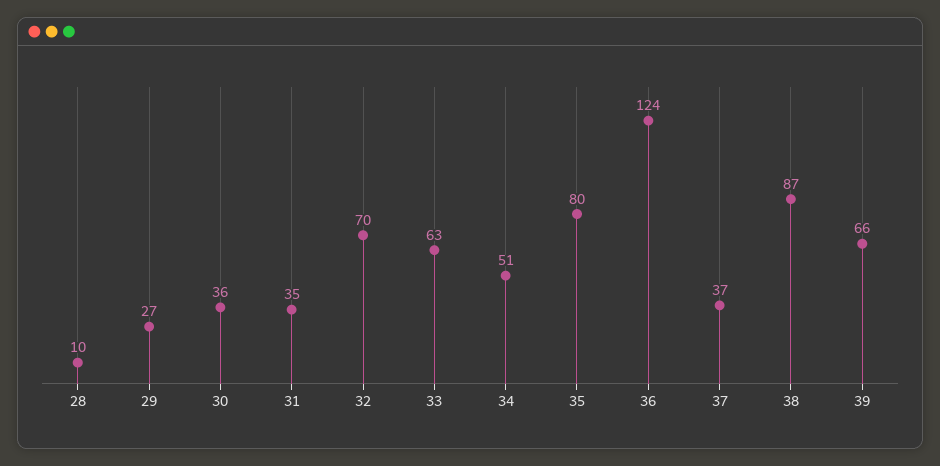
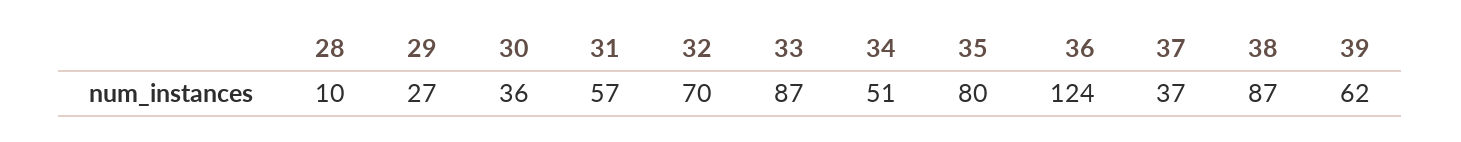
31: 35 -> 57
33: 63 -> 87
39: 66 -> 62

